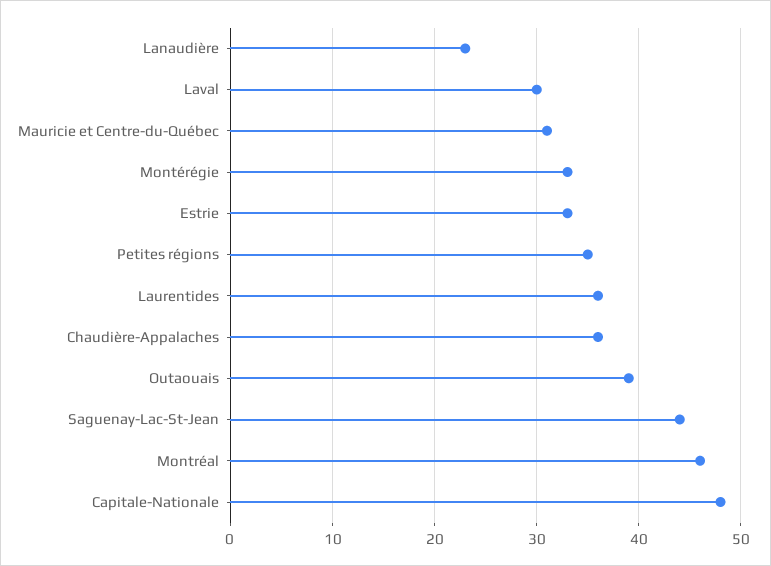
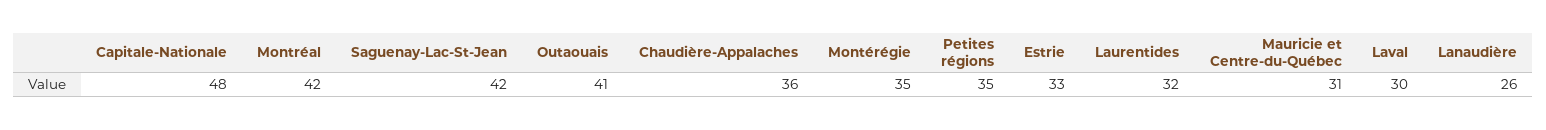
Lanaudière: 23 -> 26
Montérégie: 33 -> 35
Laurentides: 36 -> 32
Outaouais: 39 -> 41
Saguenay-Lac-St-Jean: 44 -> 42
Montréal: 46 -> 42

